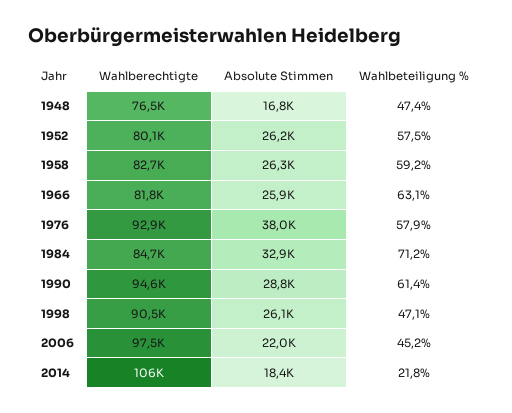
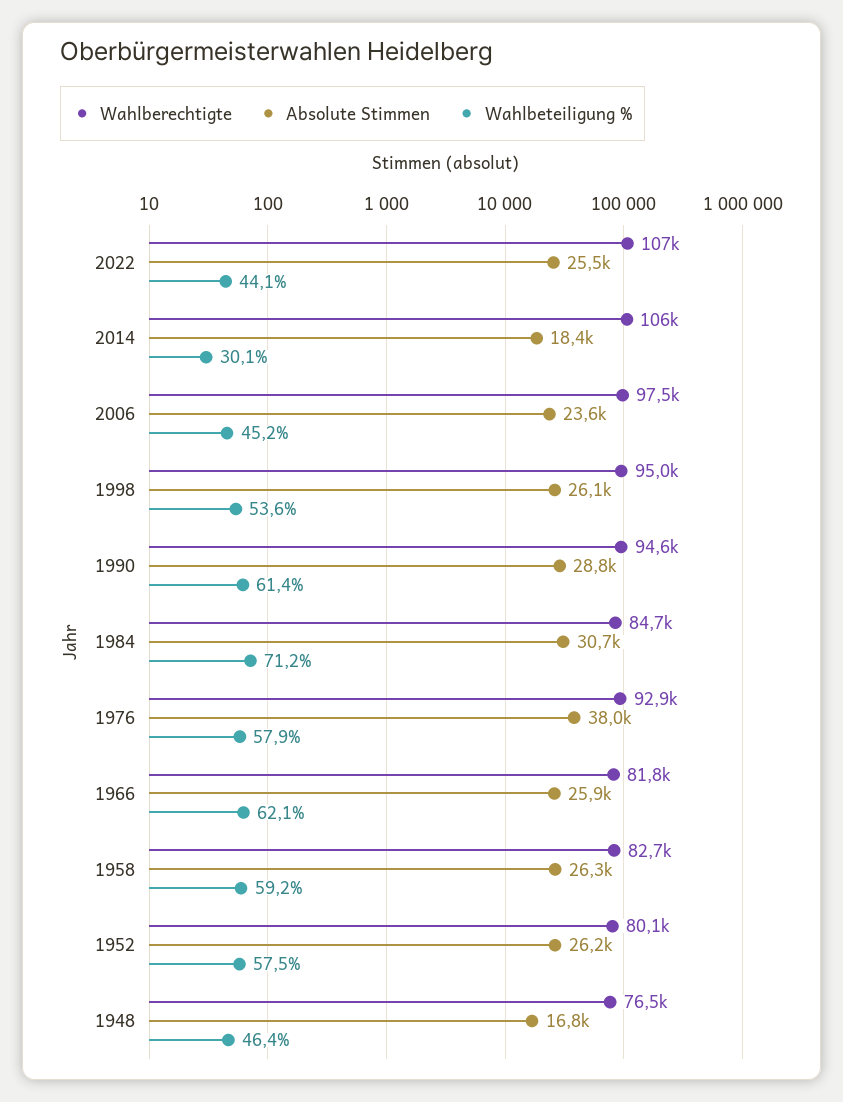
Wahlbeteiligung %, 1948: 47.4 -> 46.4
Wahlbeteiligung %, 1966: 63.1 -> 62.1
Absolute Stimmen, 1984: 32900 -> 30700
Wahlberechtigte, 1998: 90500 -> 95000
Wahlbeteiligung %, 1998: 47.1 -> 53.6
Absolute Stimmen, 2006: 22000 -> 23600
Wahlbeteiligung %, 2014: 21.8 -> 30.1
Wahlberechtigte, 2022: none -> 107000
Absolute Stimmen, 2022: none -> 25500
Wahlbeteiligung %, 2022: none -> 44.1

